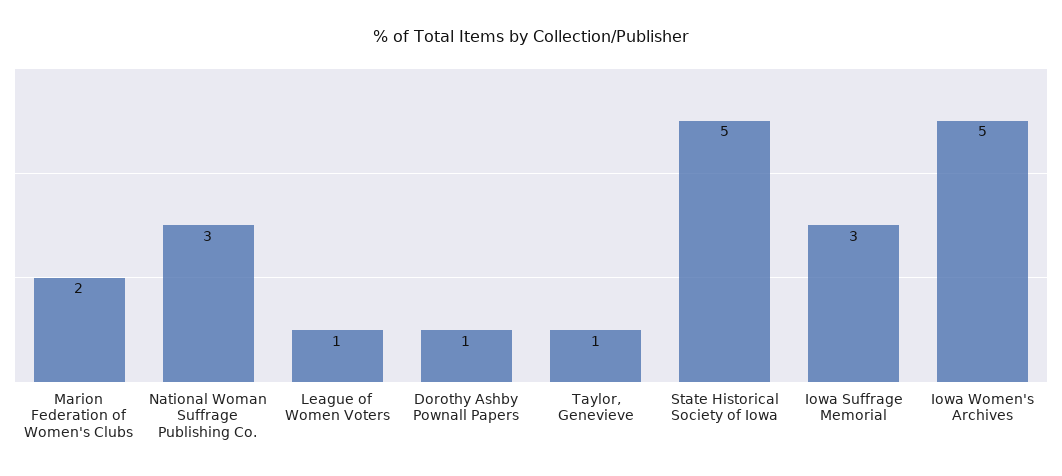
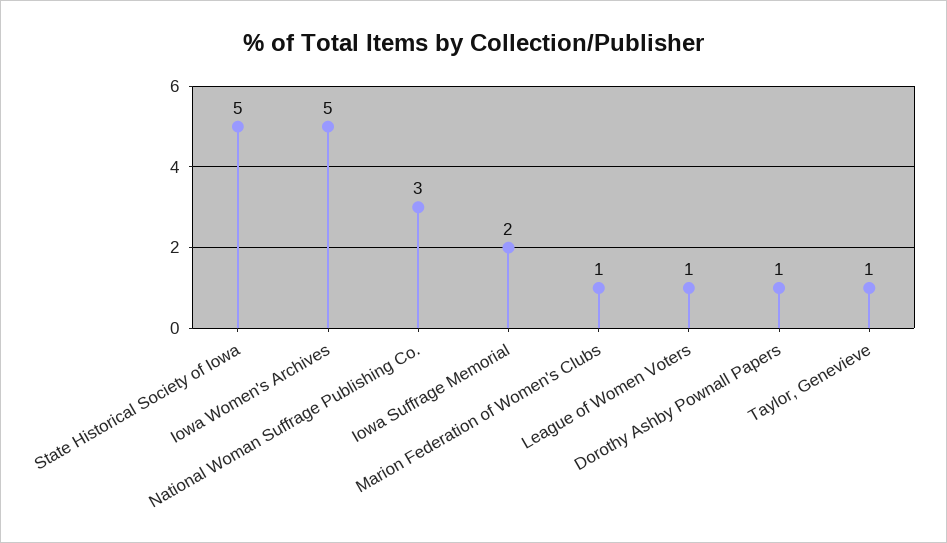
Marion Federation of Women's Clubs: 2 -> 1
Iowa Suffrage Memorial: 3 -> 2

